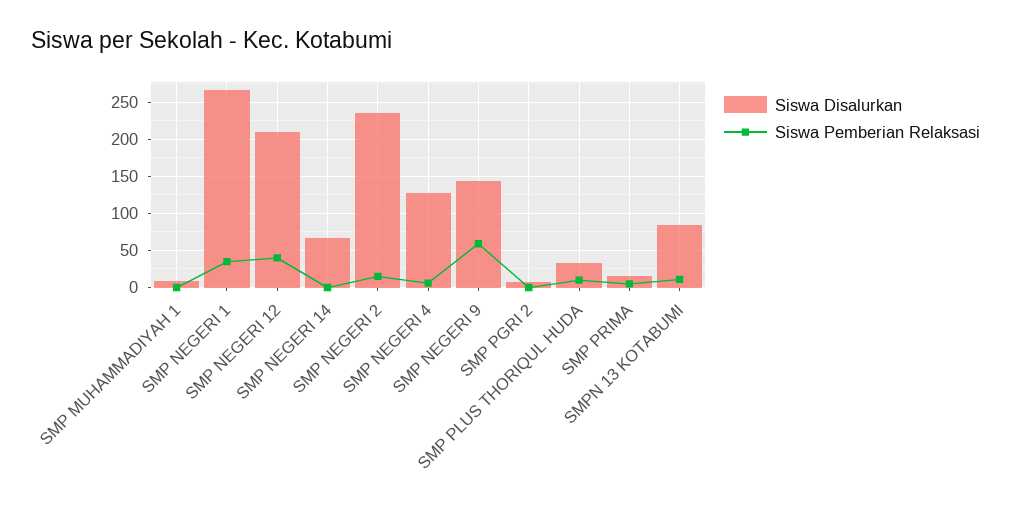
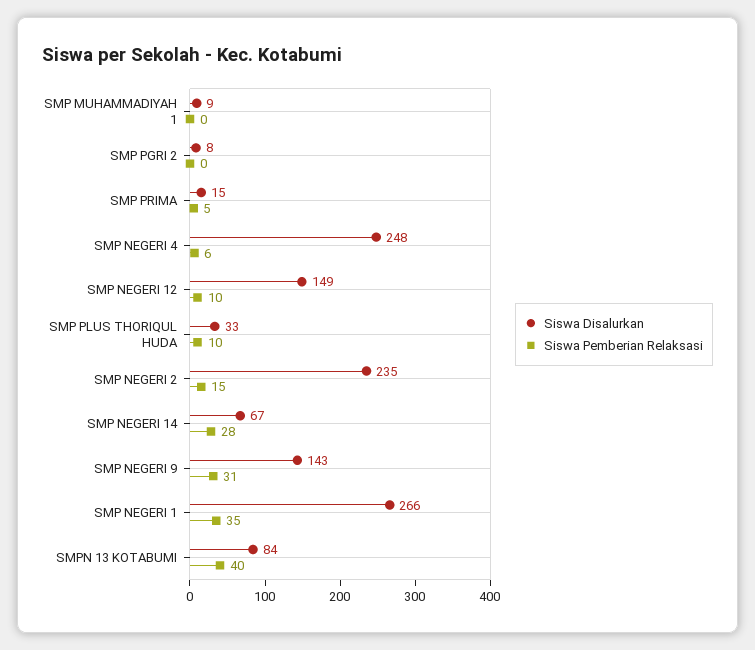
Siswa Disalurkan, SMP NEGERI 12: 210 -> 149
Siswa Pemberian Relaksasi, SMP NEGERI 12: 40 -> 10
Siswa Pemberian Relaksasi, SMP NEGERI 14: 0 -> 28
Siswa Disalurkan, SMP NEGERI 4: 130 -> 248
Siswa Pemberian Relaksasi, SMP NEGERI 9: 60 -> 31
Siswa Pemberian Relaksasi, SMPN 13 KOTABUMI: 10 -> 40

